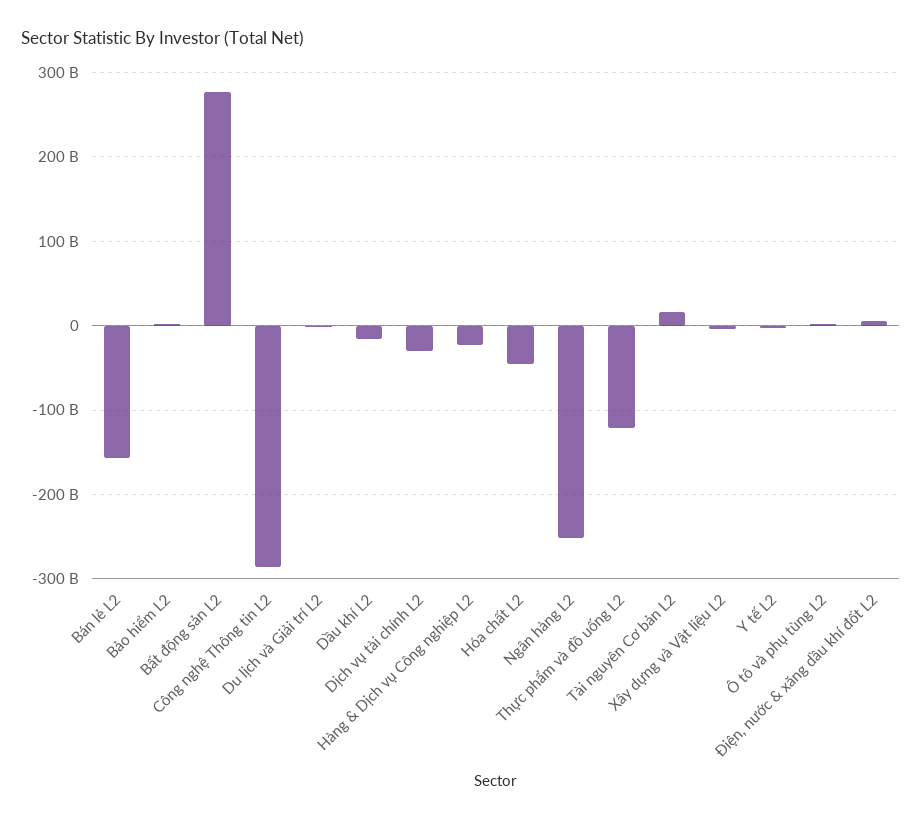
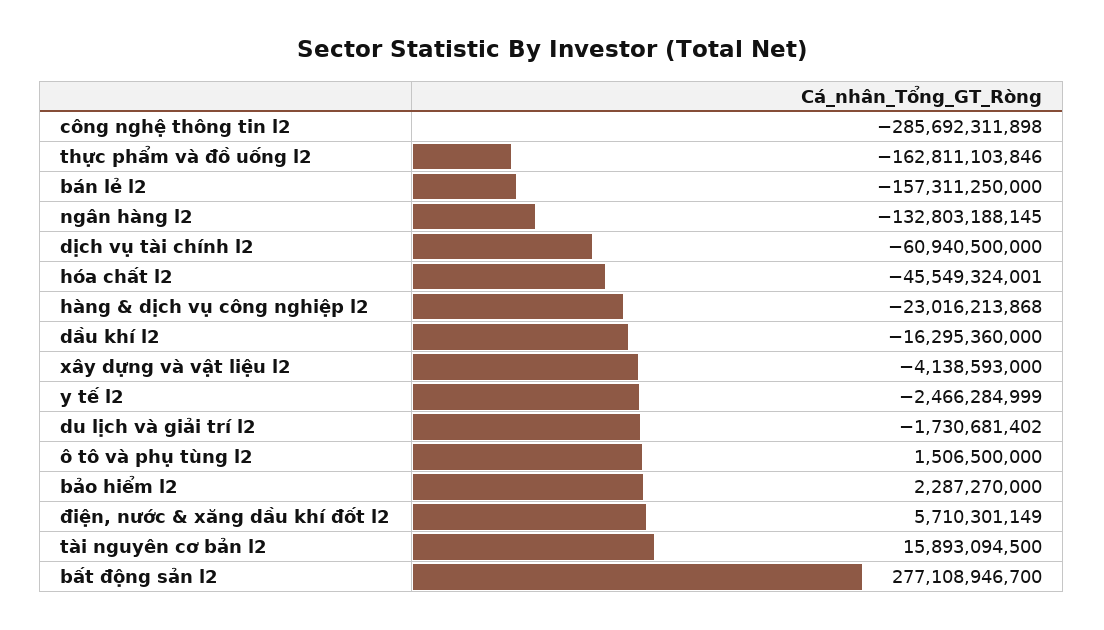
Dịch vụ tài chính L2: -30000000000 -> -60940500000
Ngân hàng L2: -250000000000 -> -132803188145
Thực phẩm và đồ uống L2: -120000000000 -> -162811103846

